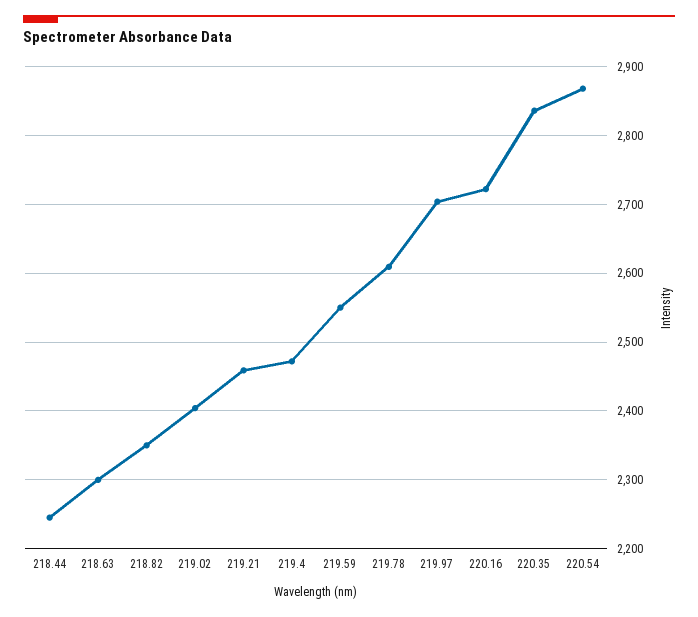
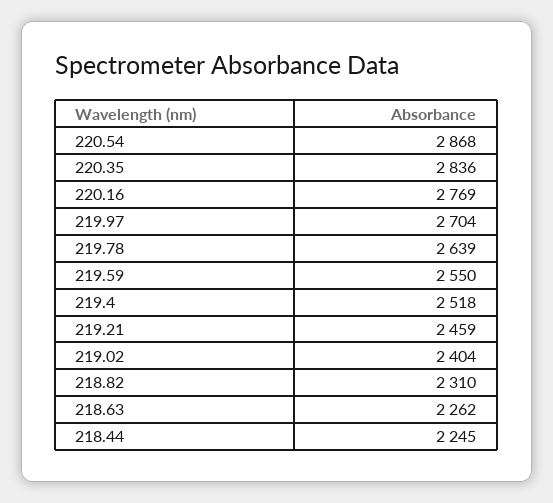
218.63: 2300 -> 2262
218.82: 2350 -> 2310
219.4: 2470 -> 2518
219.78: 2610 -> 2639
220.16: 2720 -> 2769

